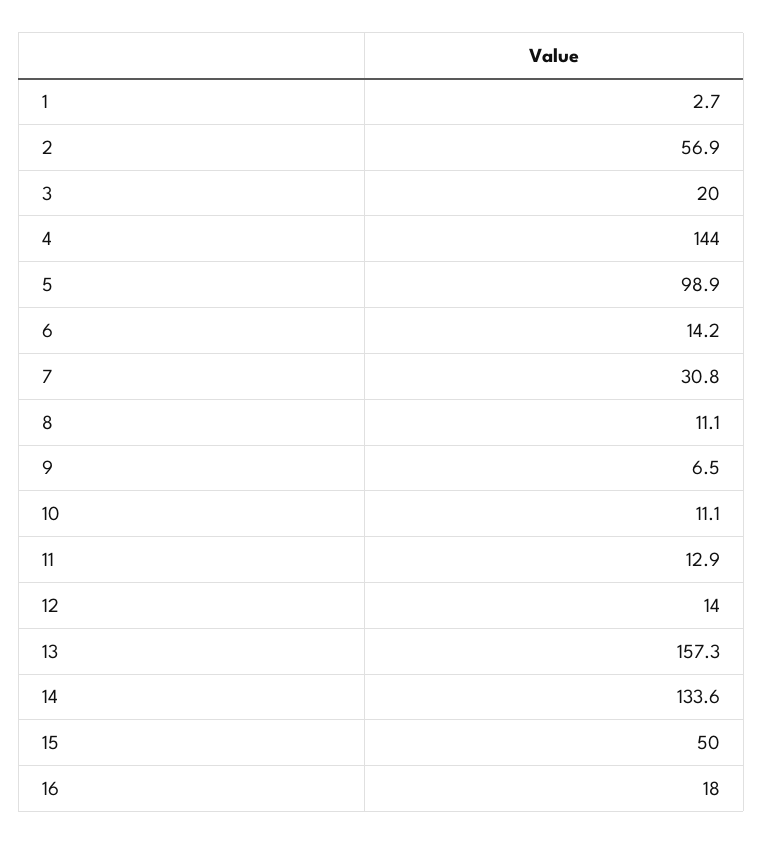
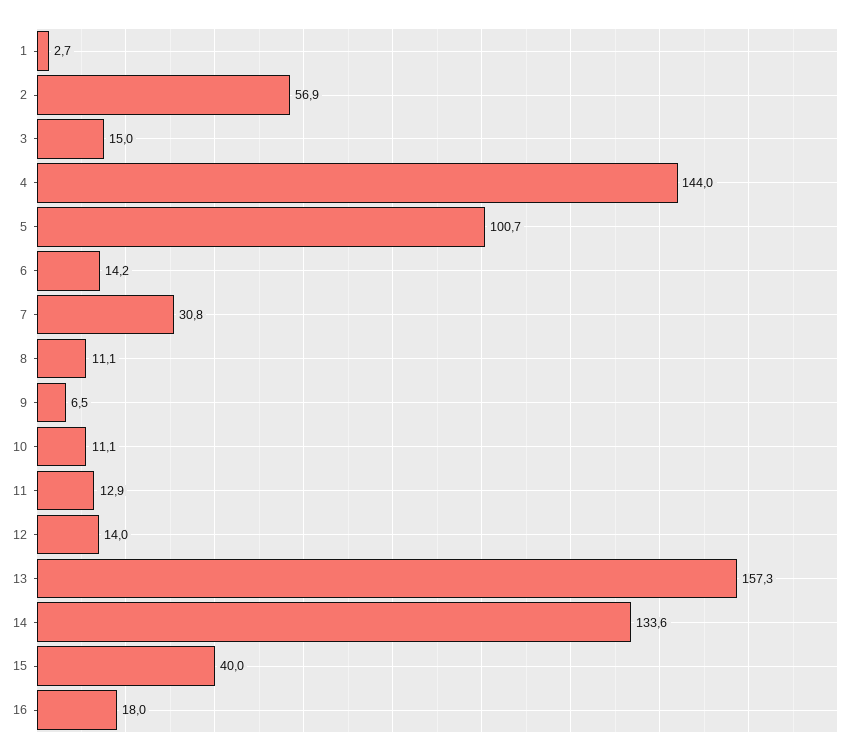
3: 20 -> 15
5: 98.9 -> 100.7
15: 50 -> 40

